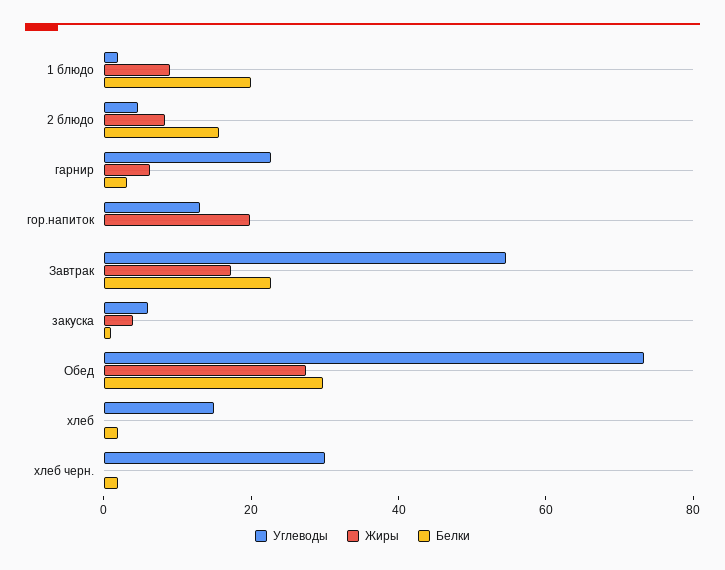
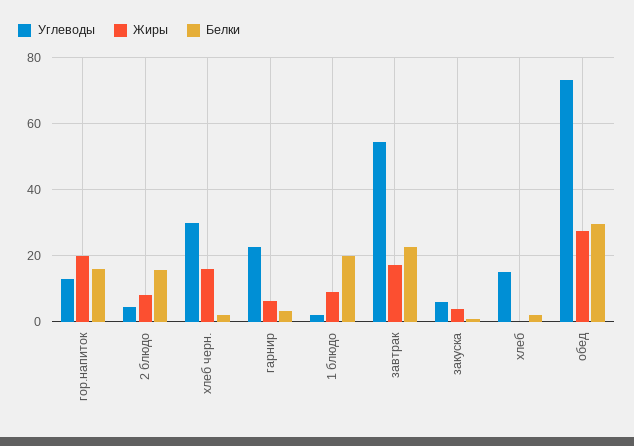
Белки, гор.напиток: 0 -> 16
Жиры, хлеб черн.: 0 -> 16

